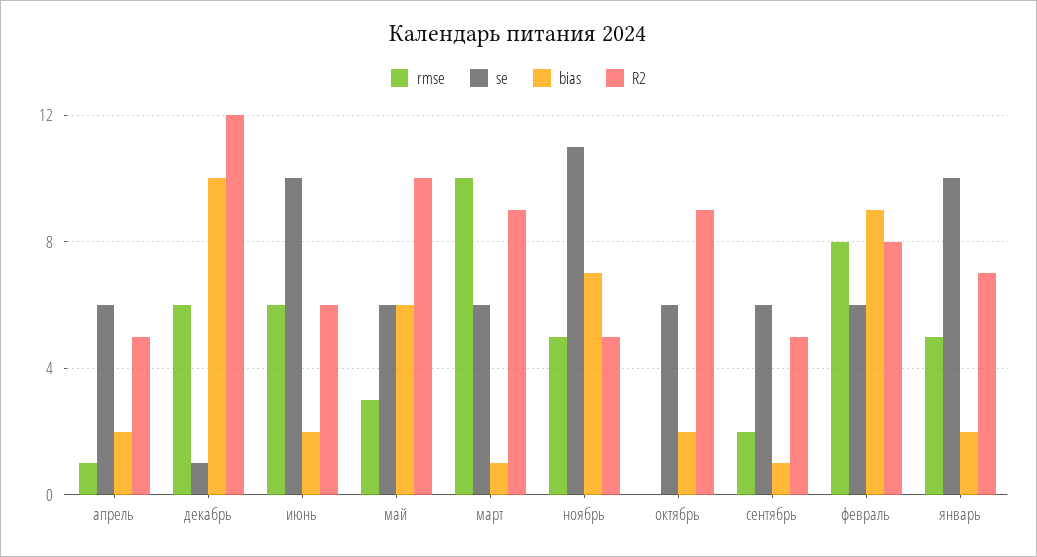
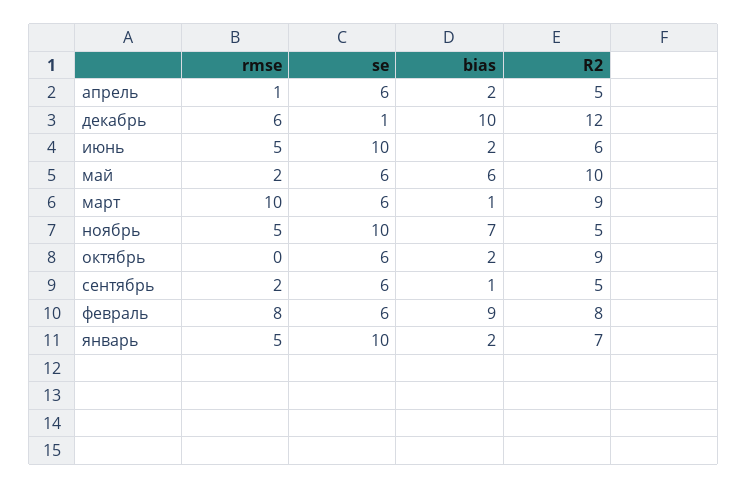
rmse, июнь: 6 -> 5
rmse, май: 3 -> 2
se, ноябрь: 11 -> 10

